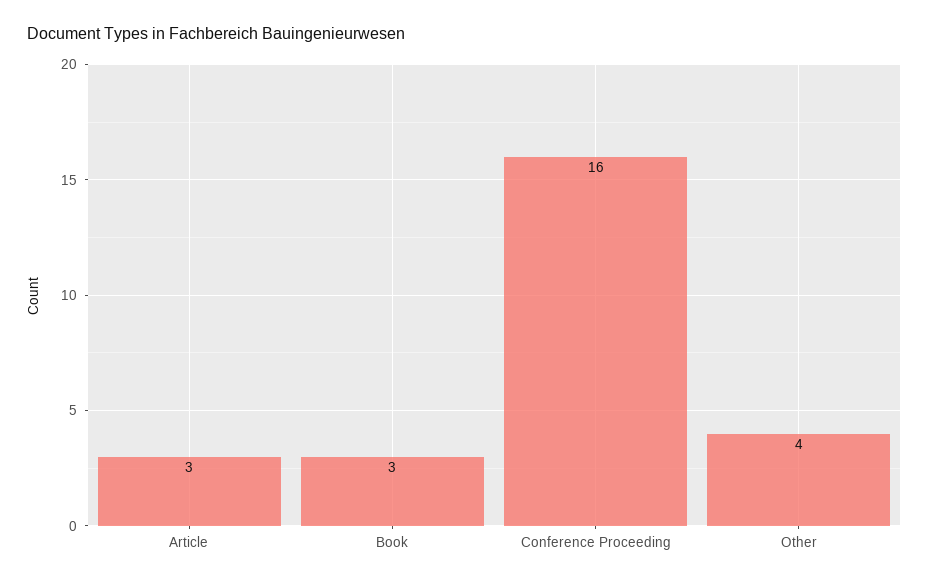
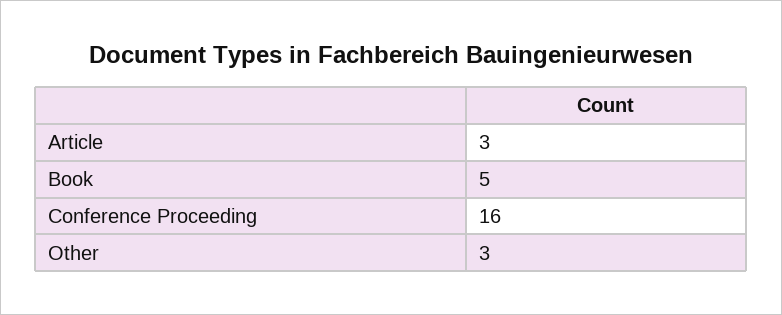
Book: 3 -> 5
Other: 4 -> 3

